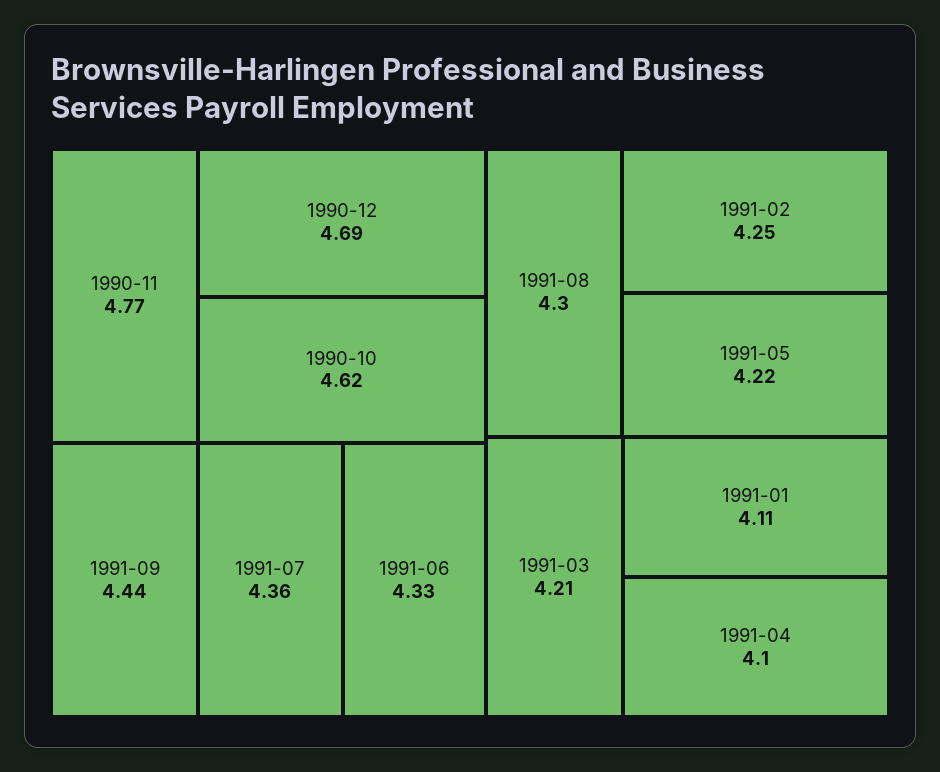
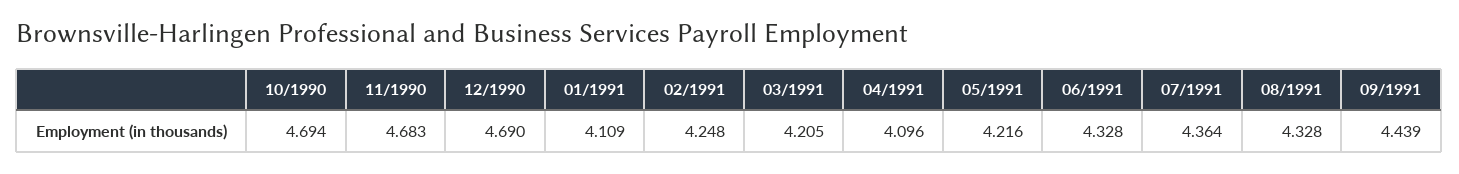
1990-11: 4.77 -> 4.683
1990-10: 4.62 -> 4.694
1991-08: 4.3 -> 4.328

